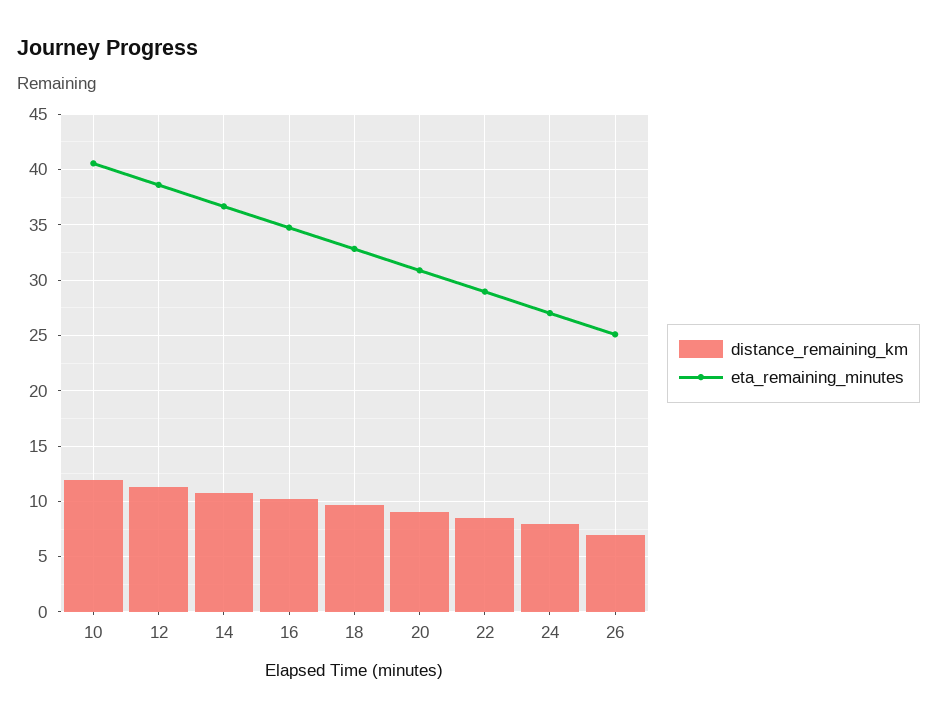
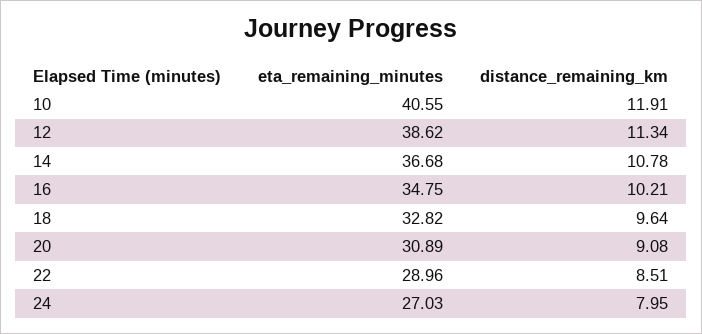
distance_remaining_km, 26: 7 -> none
eta_remaining_minutes, 26: 25 -> none

